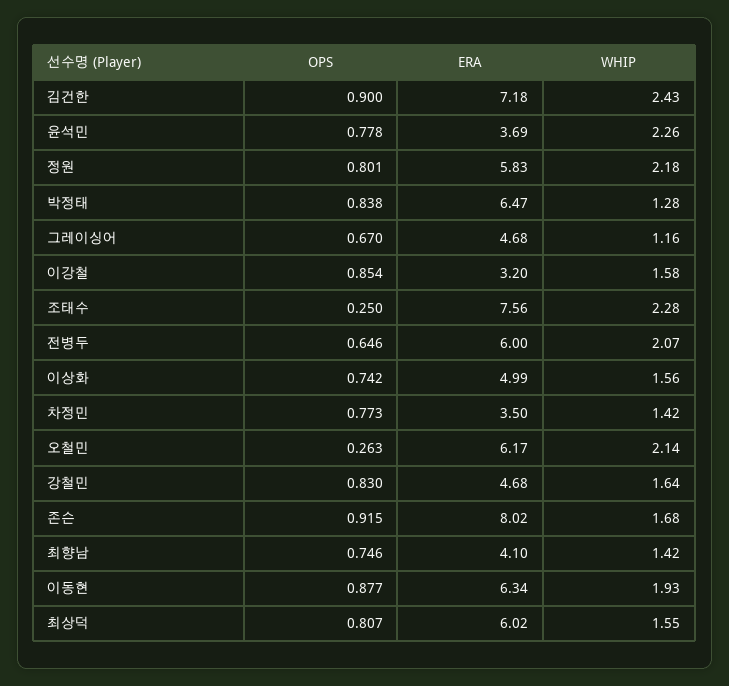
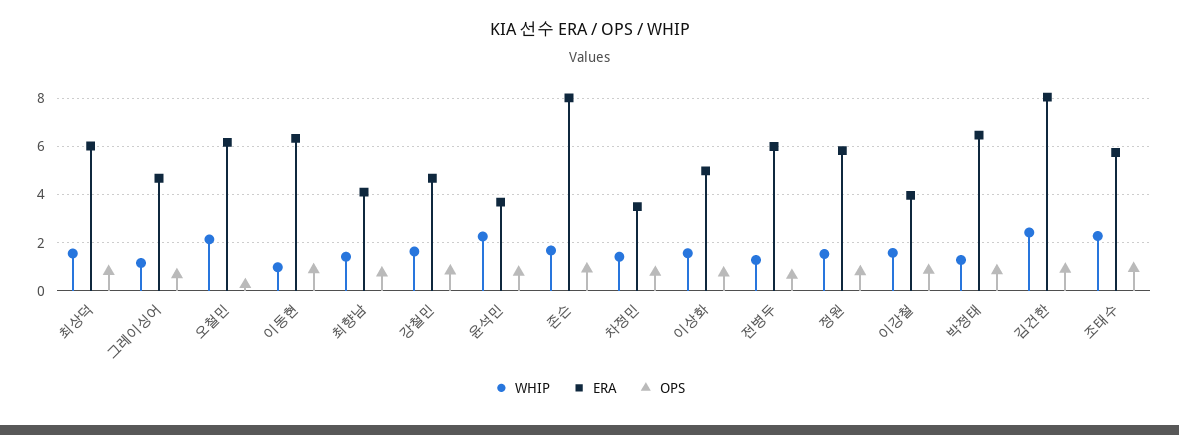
ERA, 김건한: 7.18 -> 8
WHIP, 정원: 2.18 -> 1.5
ERA, 이강철: 3.2 -> 4
OPS, 조태수: 0.25 -> 1
ERA, 조태수: 7.56 -> 5.75
WHIP, 전병두: 2.07 -> 1.25
WHIP, 이동현: 1.93 -> 1

